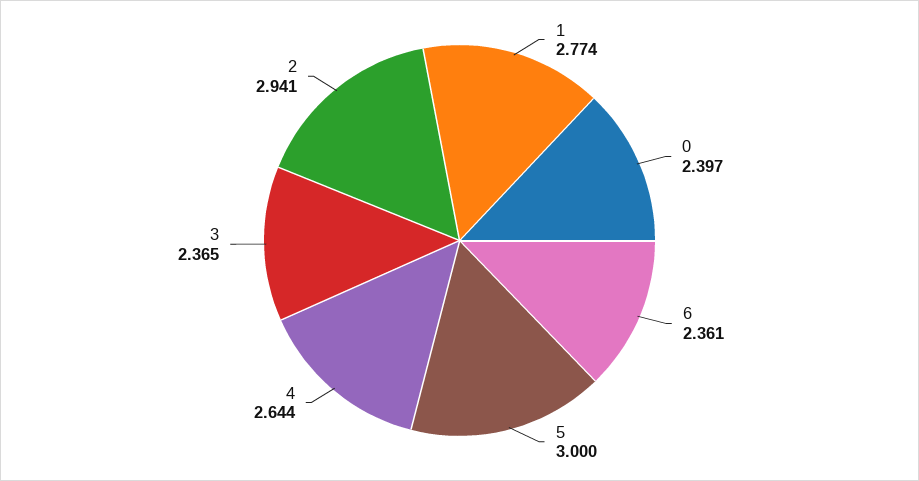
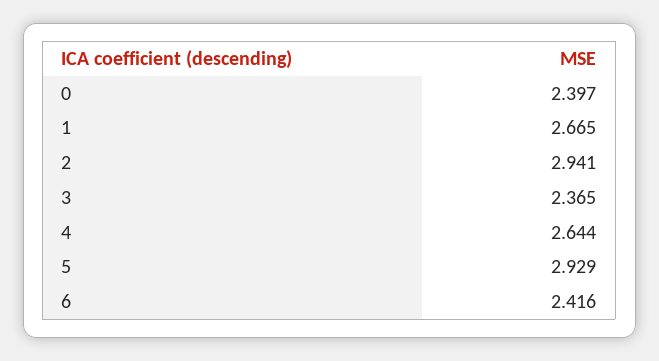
1: 2.774 -> 2.665
6: 2.361 -> 2.416
5: 3 -> 2.929

